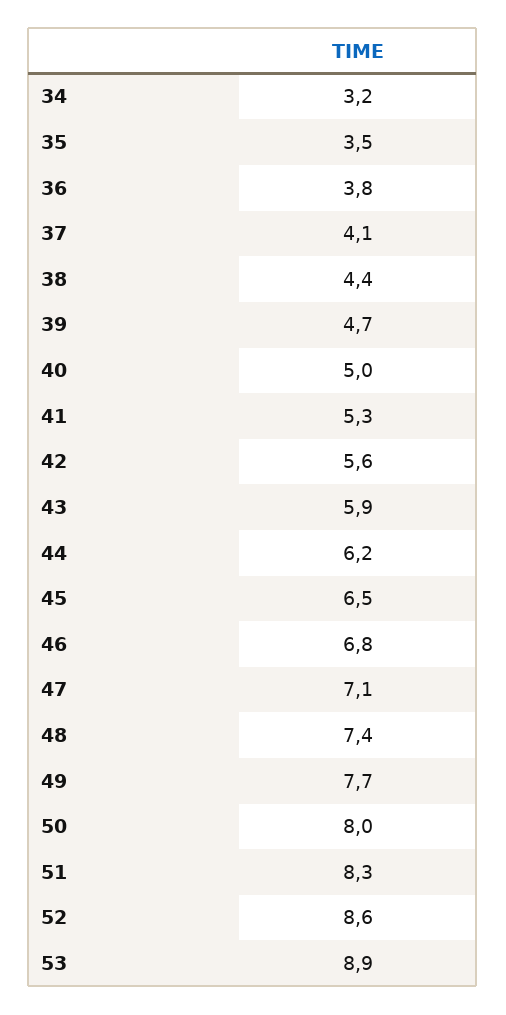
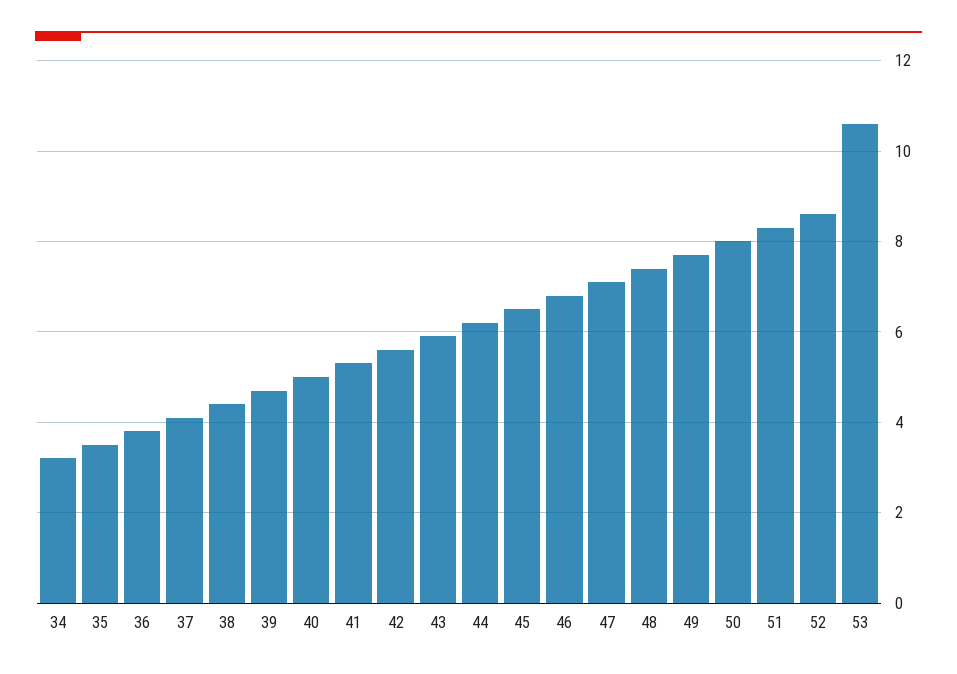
53: 8.9 -> 10.5

